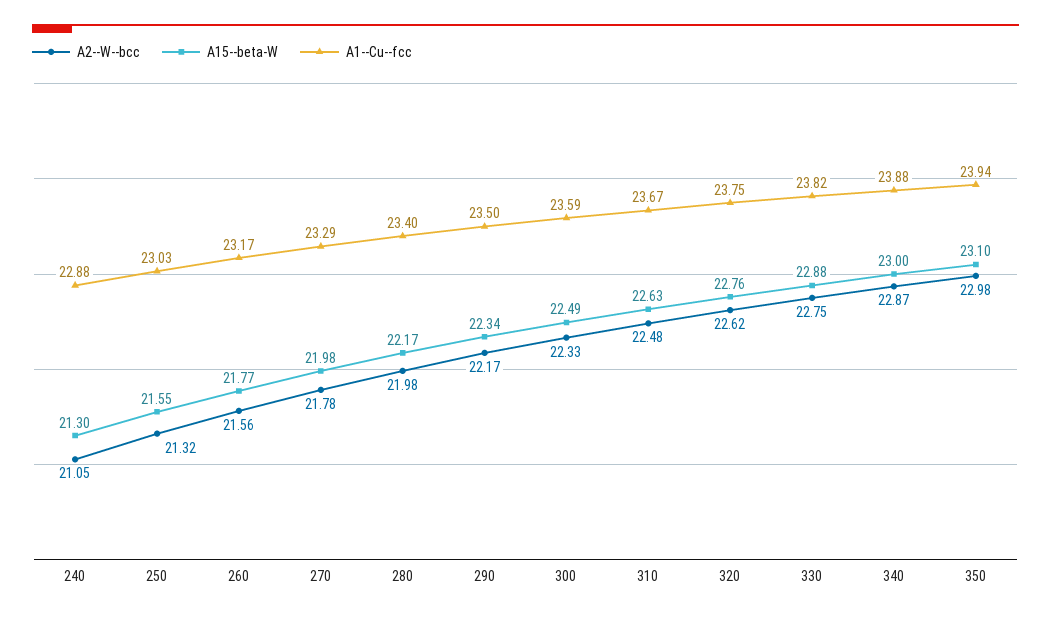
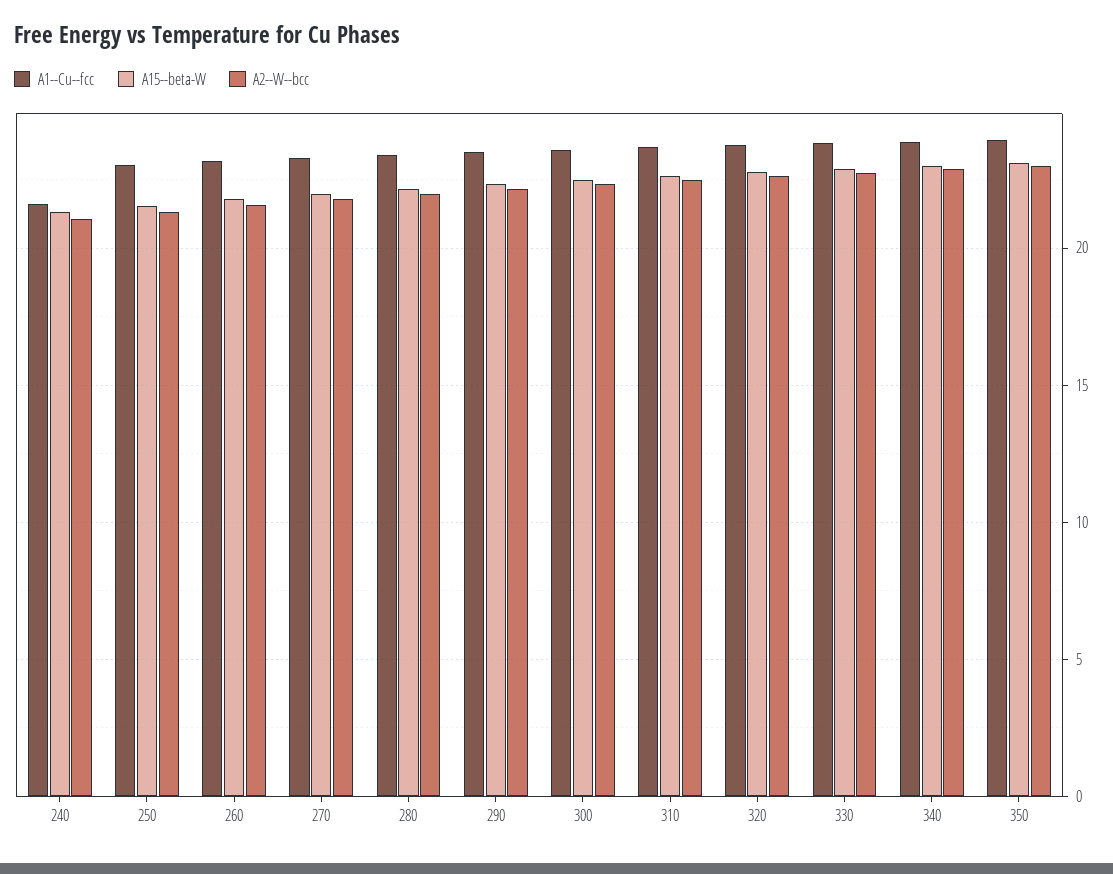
A1--Cu--fcc, 240: 22.88 -> 21.5

